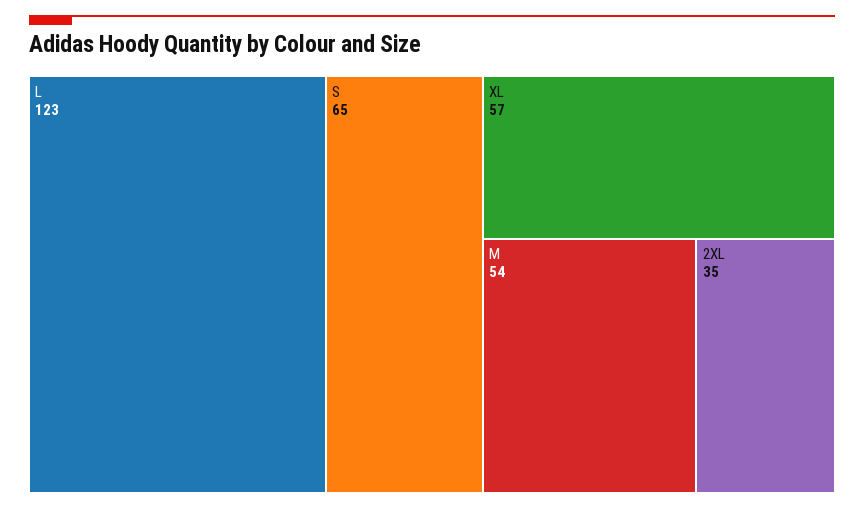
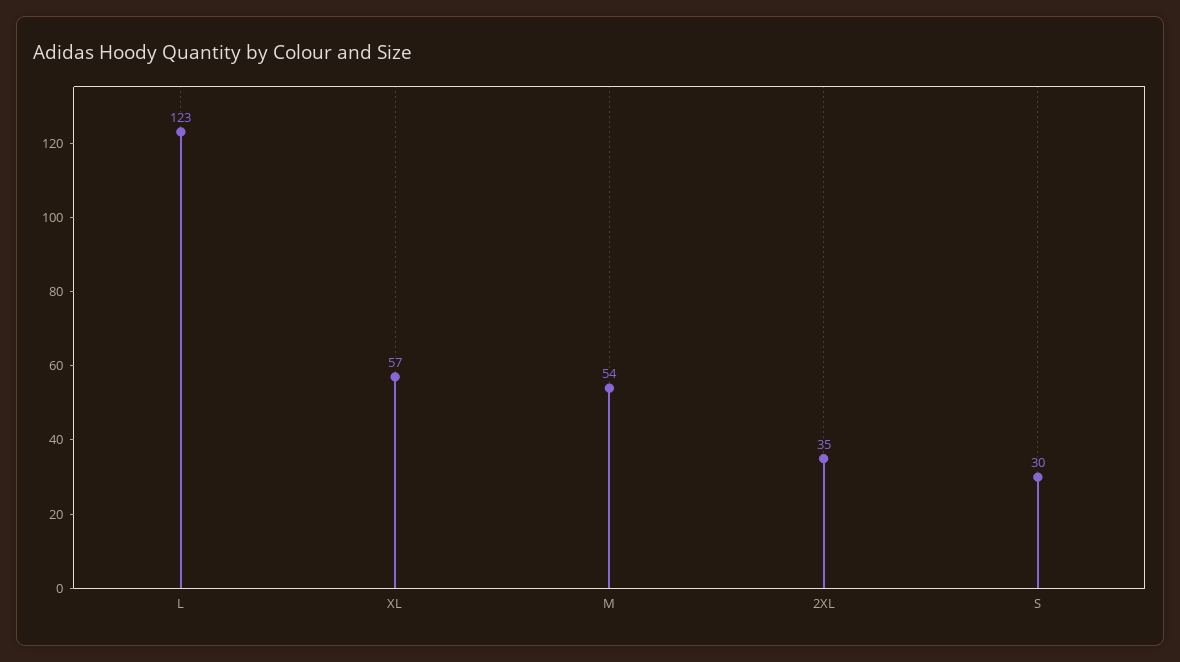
S: 65 -> 30

